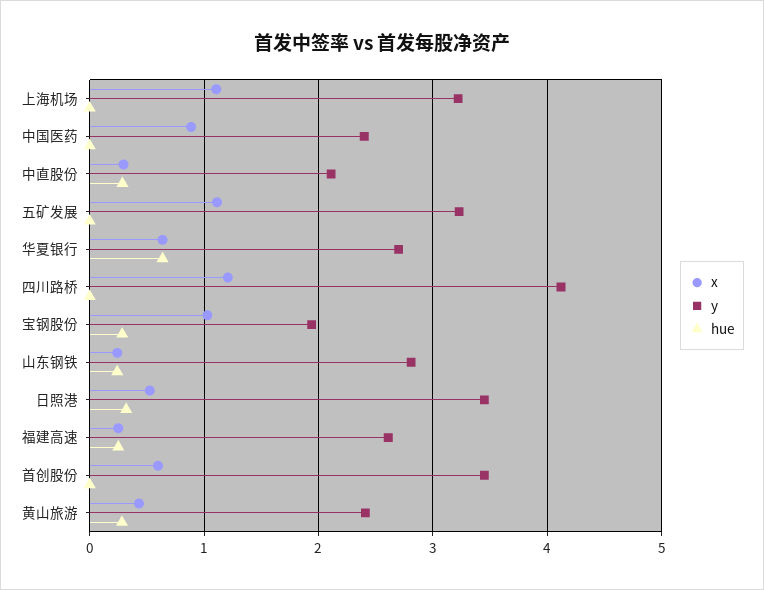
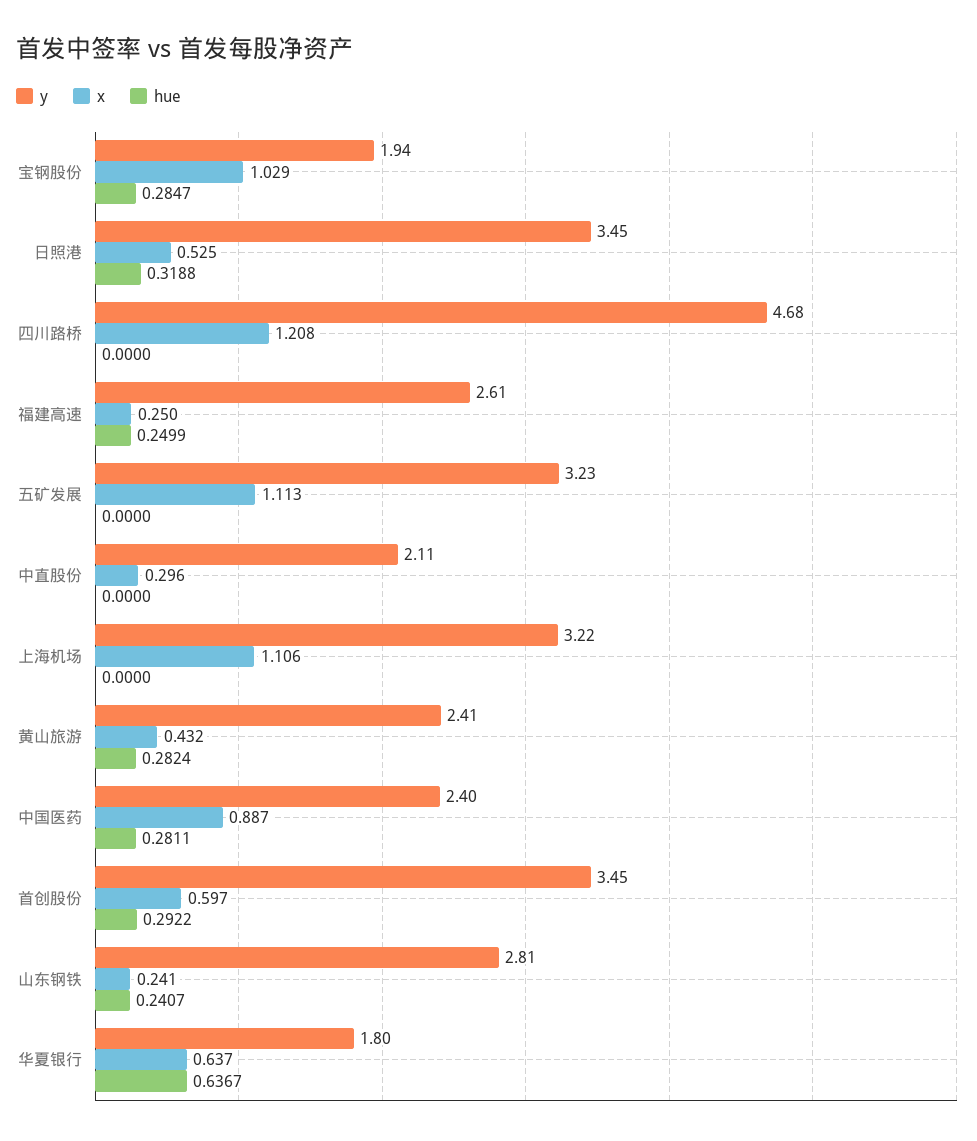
hue, 中国医药: 0 -> 0.2811
hue, 中直股份: 0.3 -> 0
y, 华夏银行: 2.7 -> 1.8
y, 四川路桥: 4.1 -> 4.68
hue, 首创股份: 0 -> 0.2922

